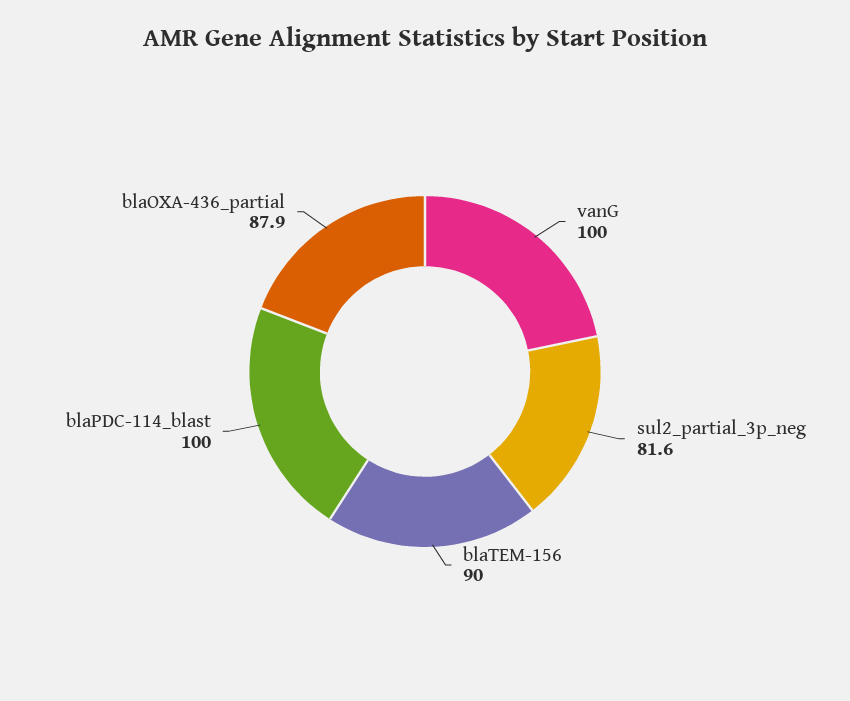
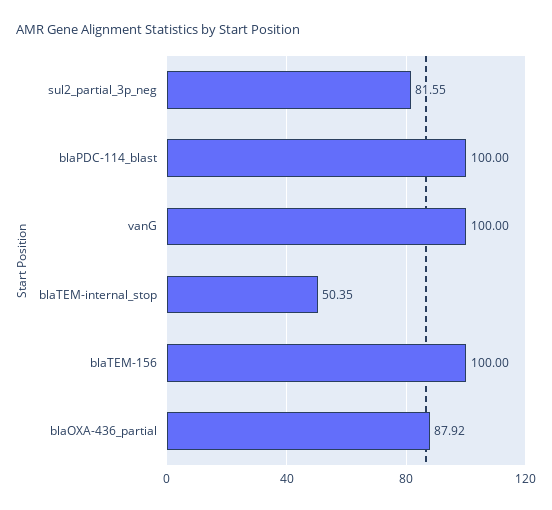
blaTEM-156: 90 -> 100
blaTEM-internal_stop: none -> 50.35

